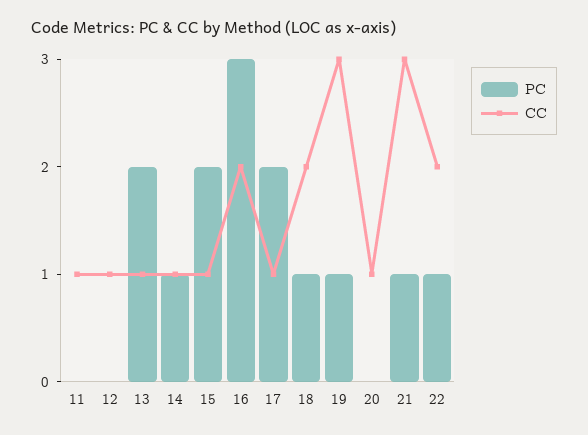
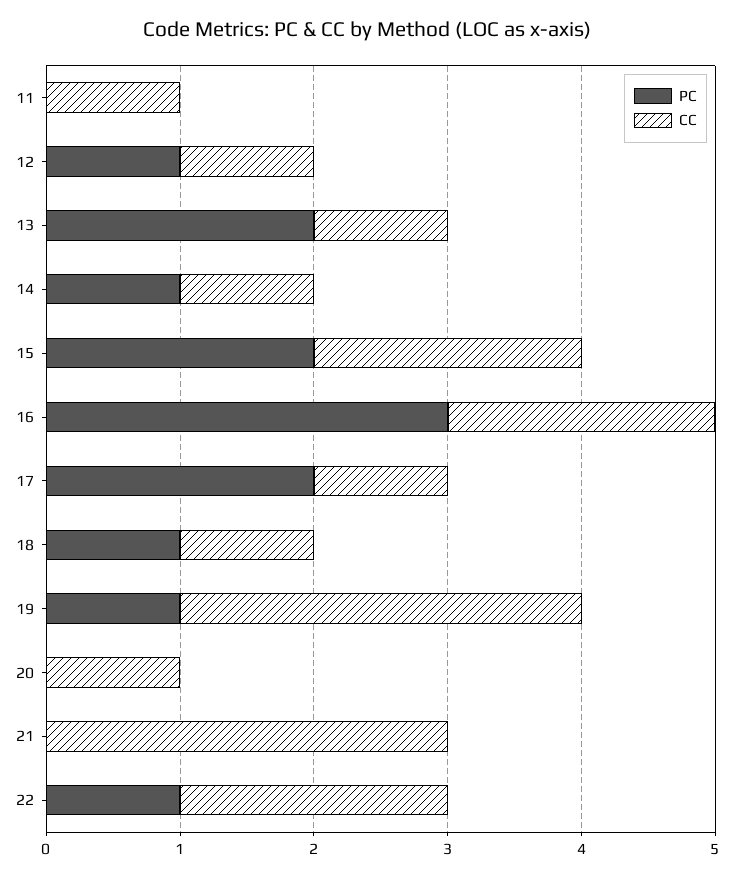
PC, 12: 0 -> 1
CC, 15: 1 -> 2
CC, 18: 2 -> 1
PC, 21: 1 -> 0

